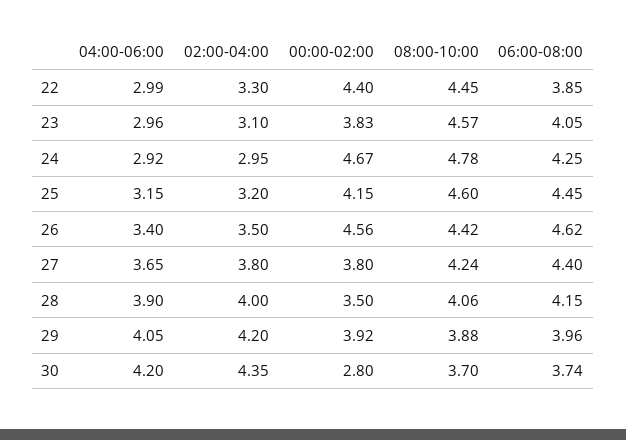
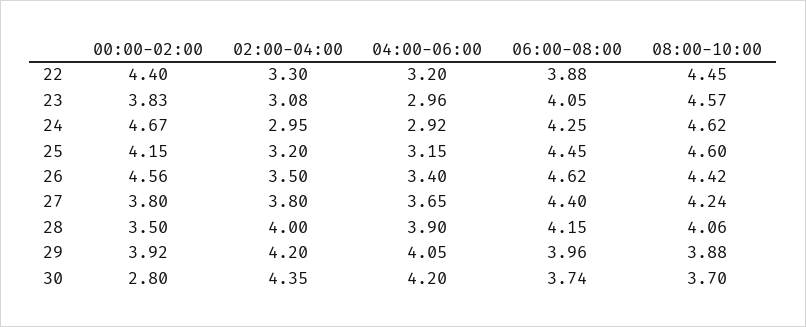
04:00-06:00, 22: 2.99 -> 3.2
06:00-08:00, 22: 3.85 -> 3.88
02:00-04:00, 23: 3.1 -> 3.08
08:00-10:00, 24: 4.78 -> 4.62

